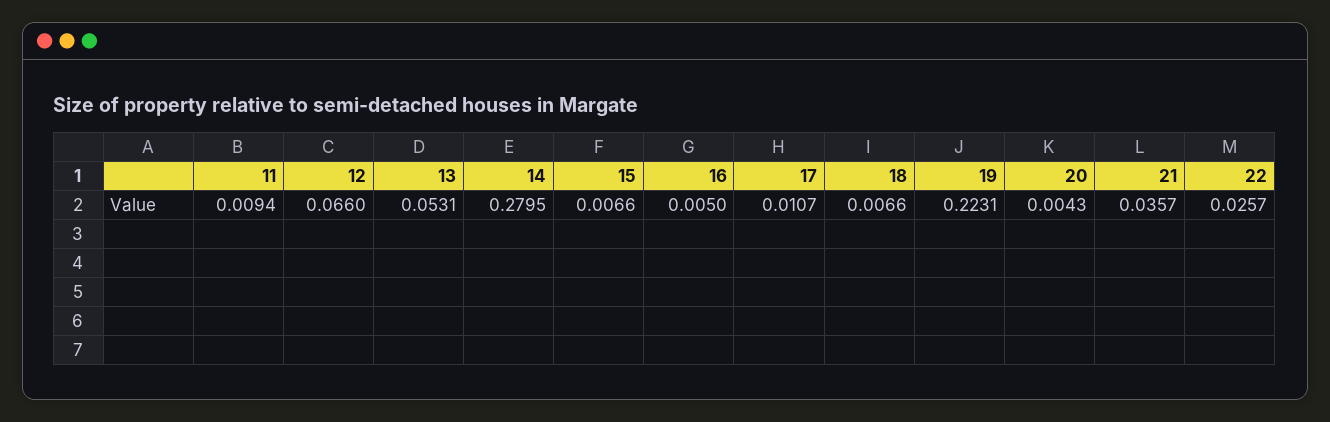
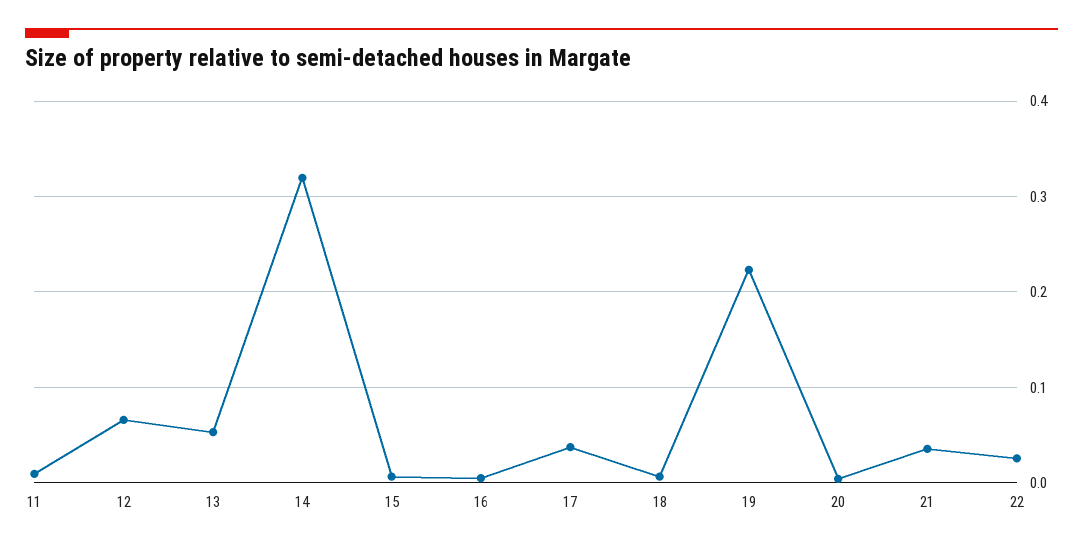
14: 0.2795 -> 0.32
17: 0.0107 -> 0.04

